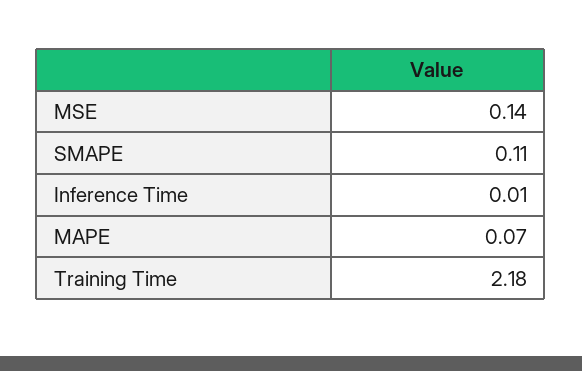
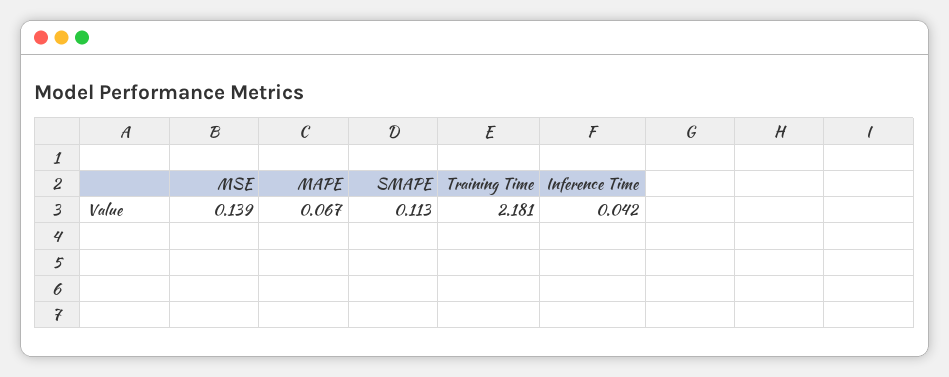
Inference Time: 0.01 -> 0.042

